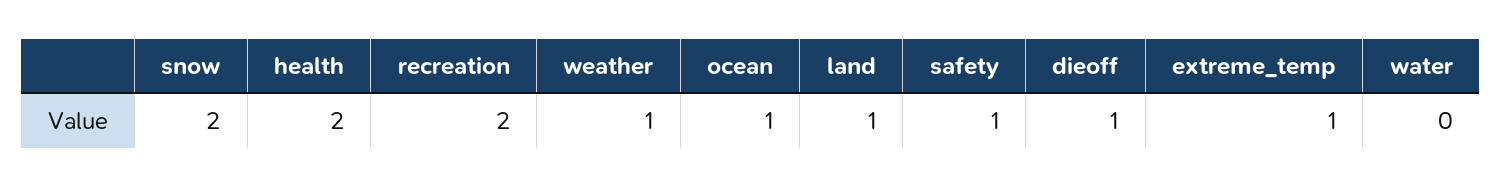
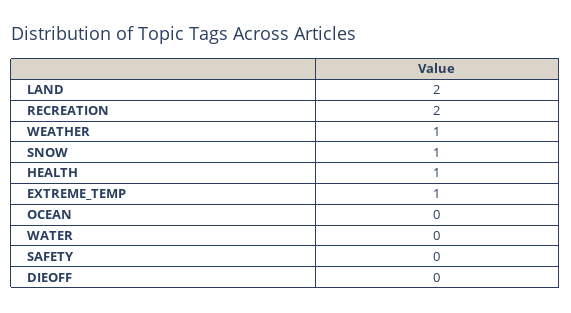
snow: 2 -> 1
health: 2 -> 1
ocean: 1 -> 0
land: 1 -> 2
safety: 1 -> 0
dieoff: 1 -> 0

